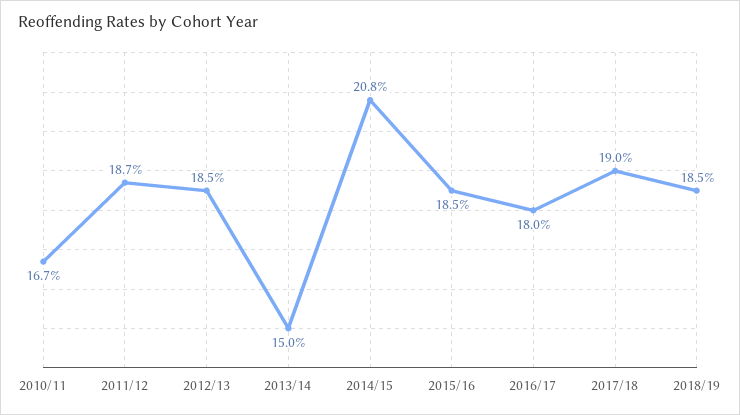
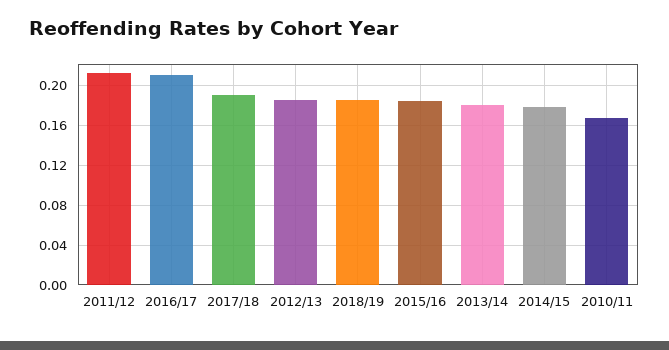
2011/12: 0.187 -> 0.21
2013/14: 0.15 -> 0.18
2014/15: 0.208 -> 0.18
2016/17: 0.18 -> 0.21

